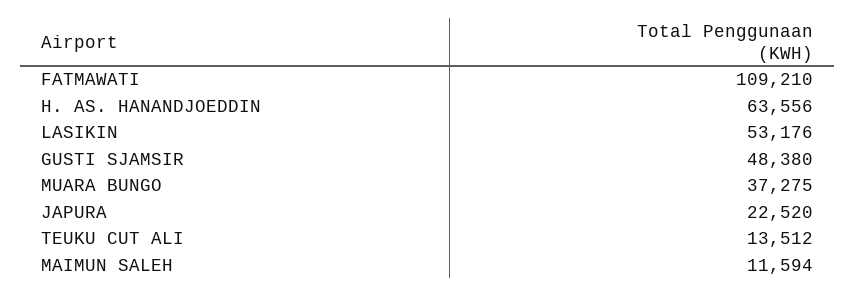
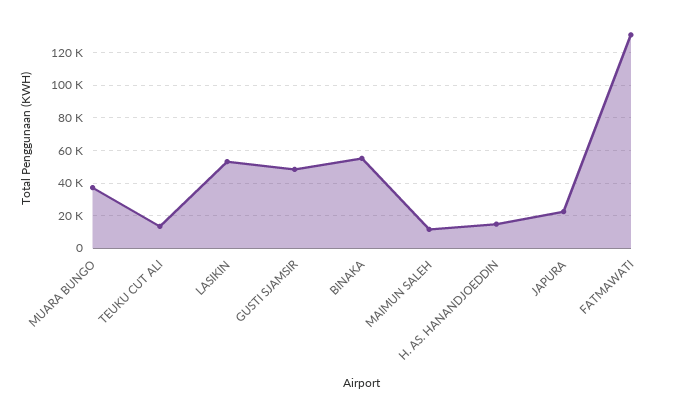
FATMAWATI: 109210 -> 130000
H. AS. HANANDJOEDDIN: 63556 -> 15000
BINAKA: none -> 55000

